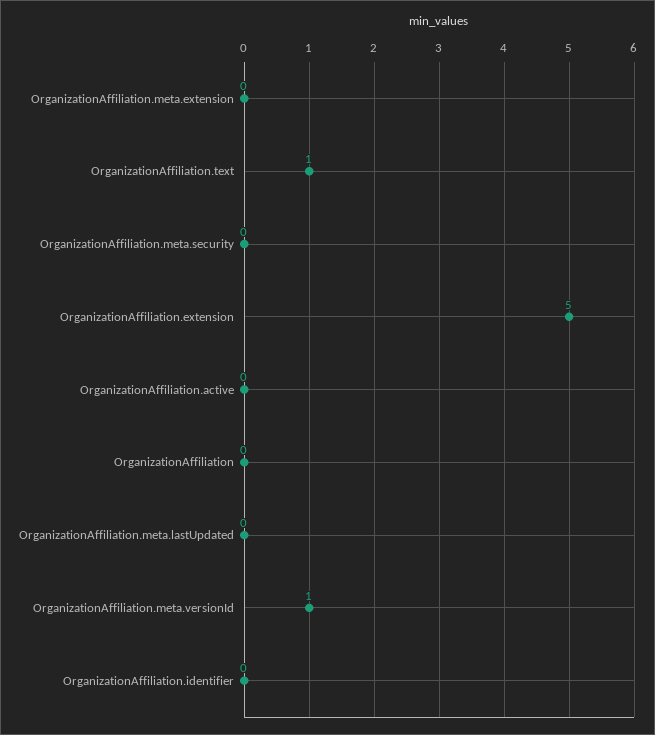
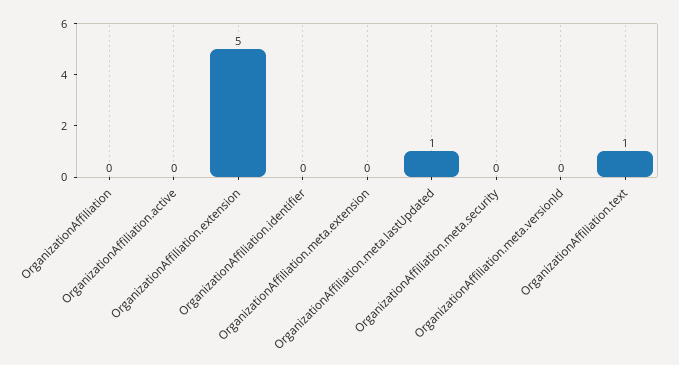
OrganizationAffiliation.meta.lastUpdated: 0 -> 1
OrganizationAffiliation.meta.versionId: 1 -> 0

